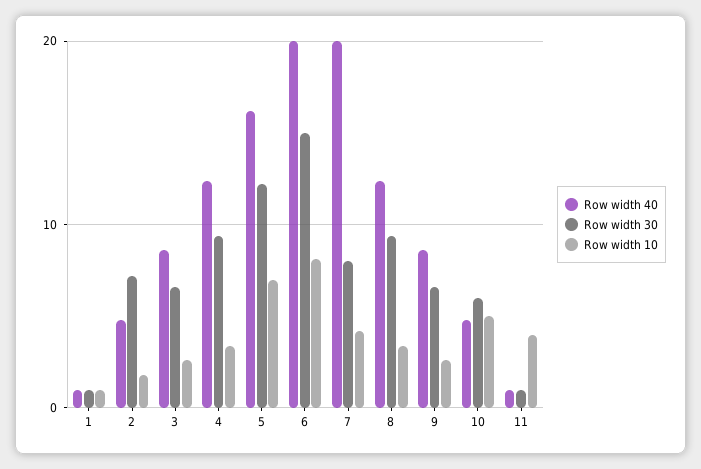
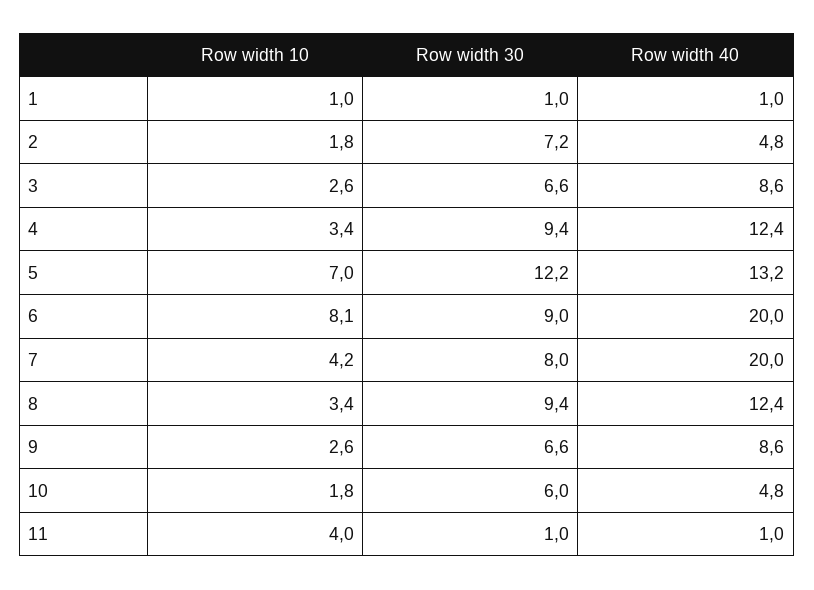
Row width 40, 5: 16 -> 13.2
Row width 30, 6: 15 -> 9
Row width 10, 10: 5 -> 1.8

